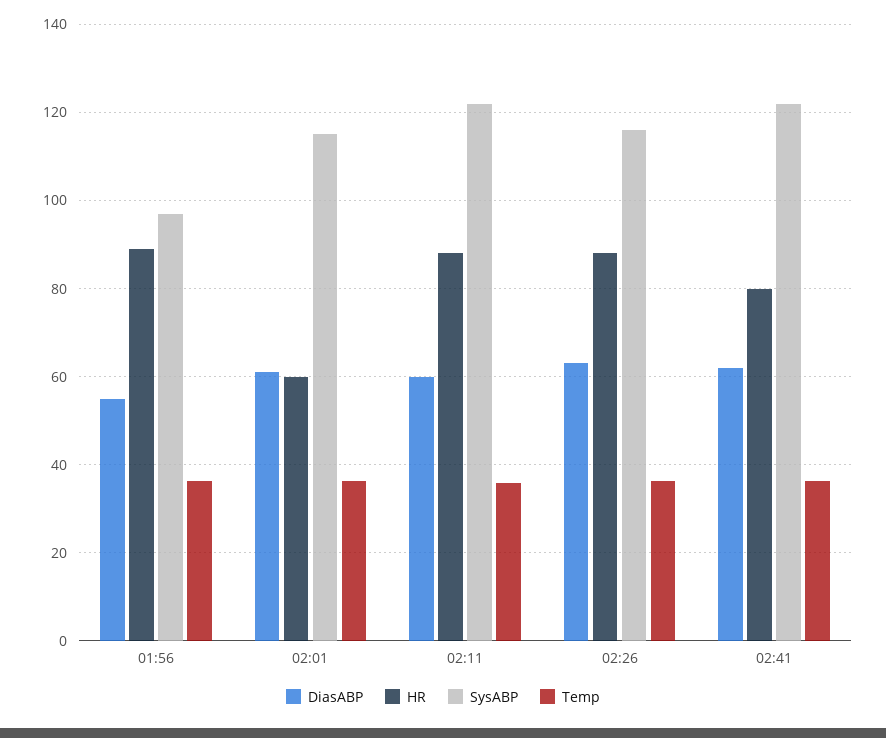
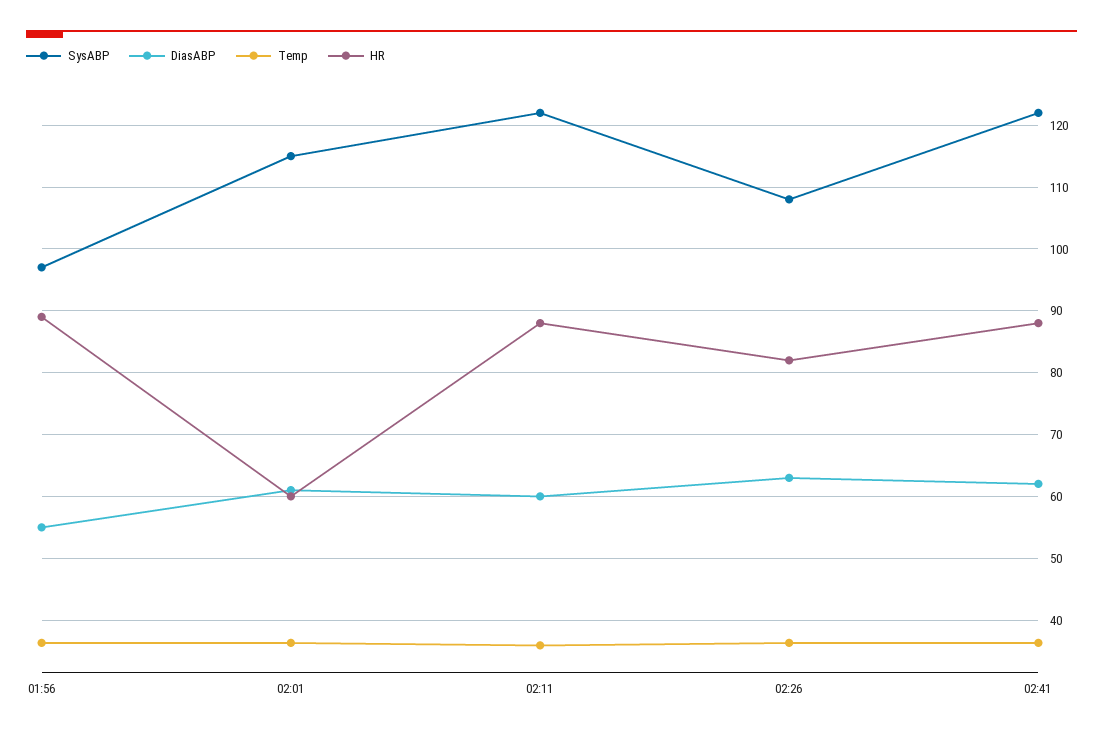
HR, 02:26: 88 -> 82
SysABP, 02:26: 116 -> 108
HR, 02:41: 80 -> 88

